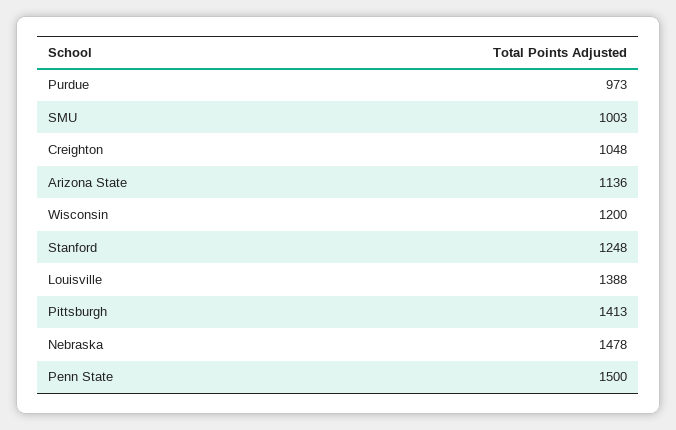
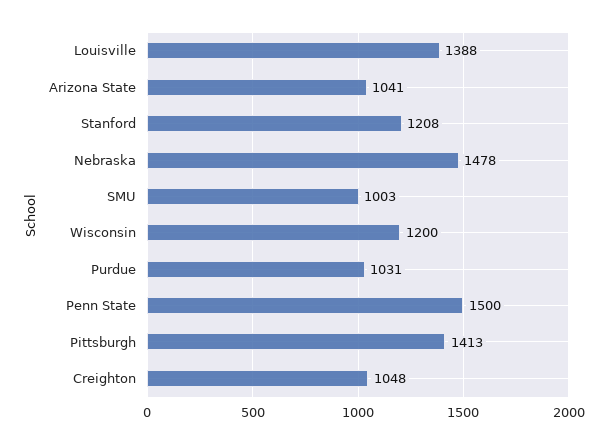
Purdue: 973 -> 1031
Arizona State: 1136 -> 1041
Stanford: 1248 -> 1208

